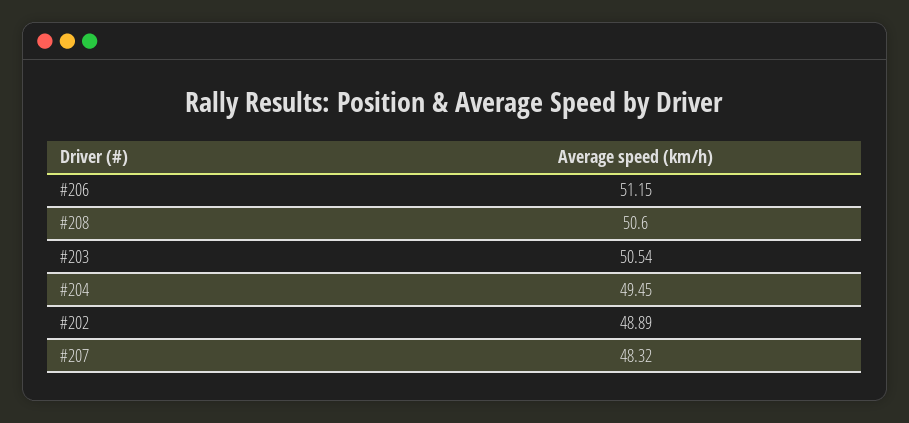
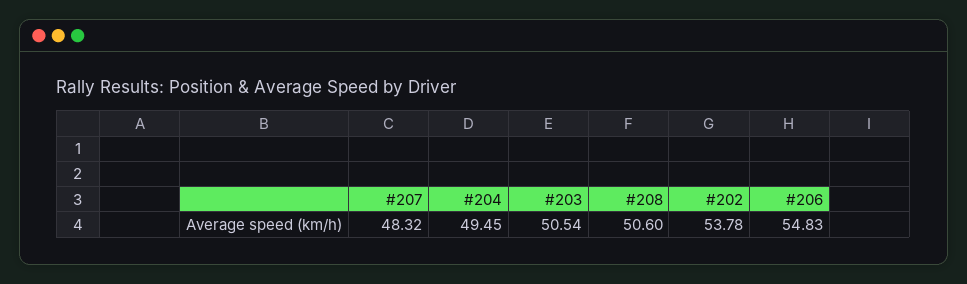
#206: 51.15 -> 54.83
#202: 48.89 -> 53.78

